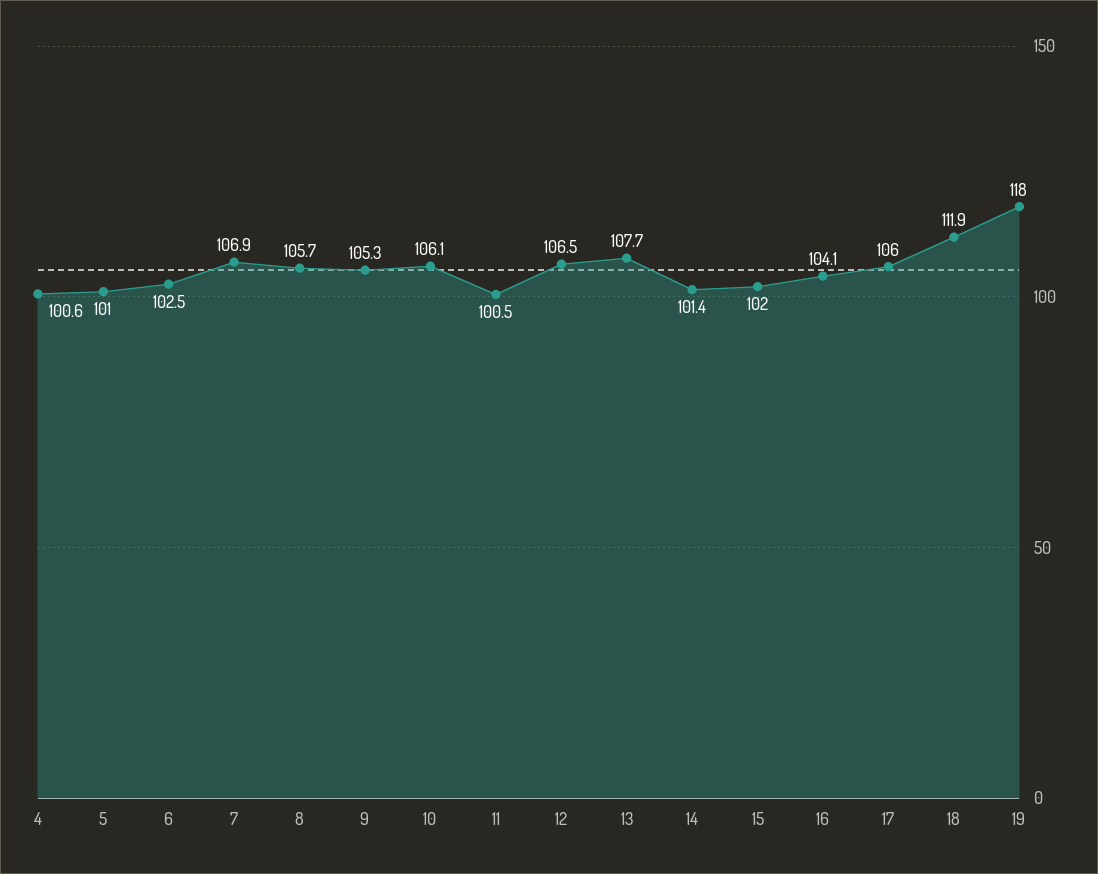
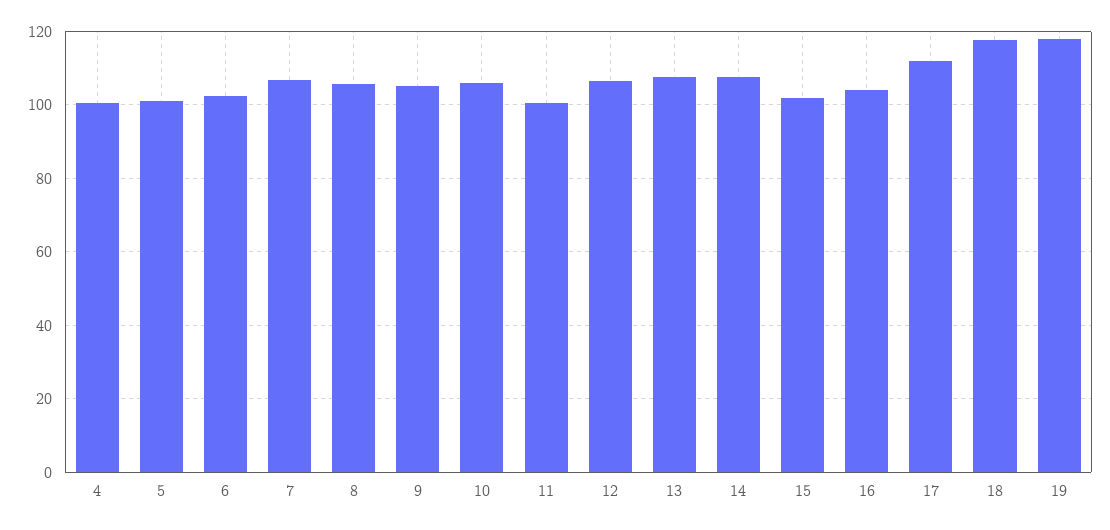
14: 101.4 -> 108
17: 106 -> 112
18: 111.9 -> 118

